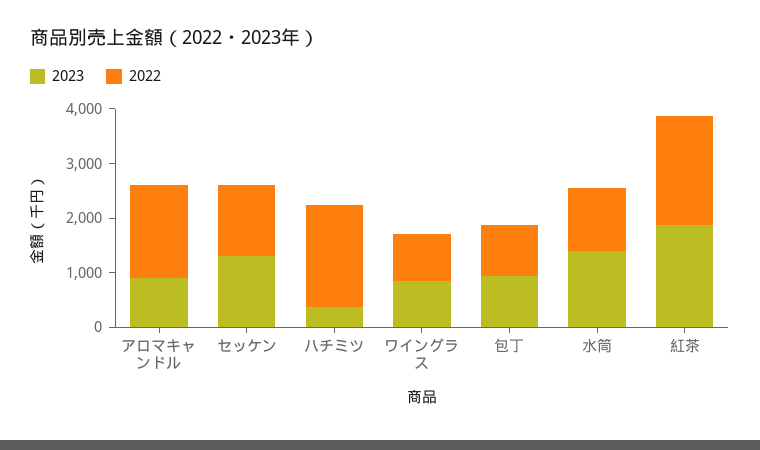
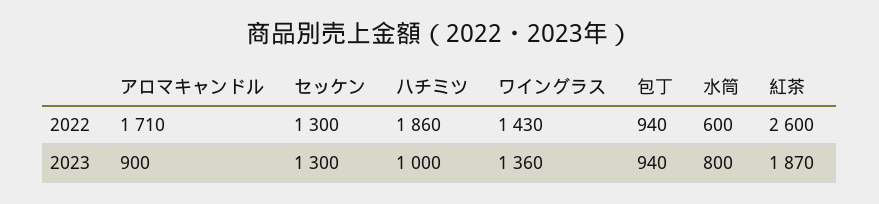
2023, ハチミツ: 400 -> 1000
2023, ワイングラス: 800 -> 1360
2022, ワイングラス: 800 -> 1430
2023, 水筒: 1400 -> 800
2022, 水筒: 1200 -> 600
2022, 紅茶: 2000 -> 2600

